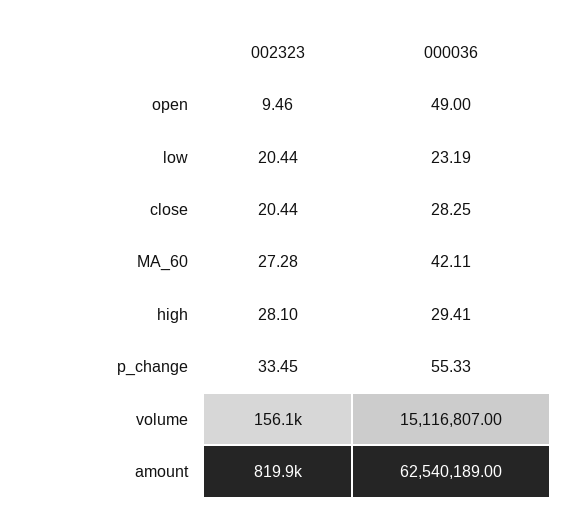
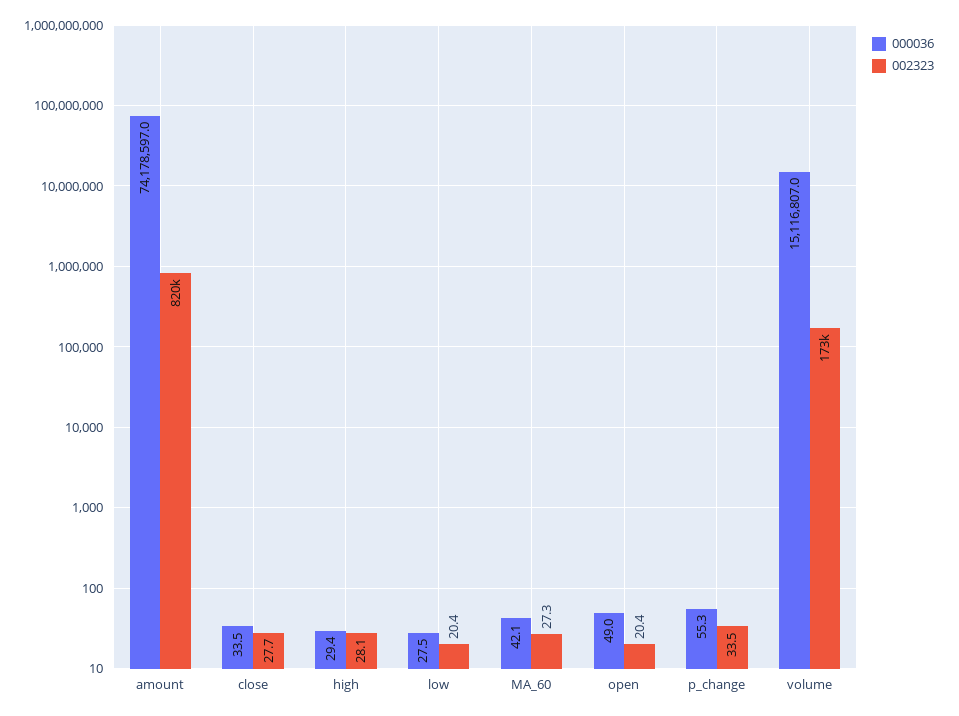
002323, open: 9.46 -> 20.4
000036, low: 23.19 -> 27.5
002323, close: 20.44 -> 27.7
000036, close: 28.25 -> 33.5
002323, volume: 156100 -> 173000
000036, amount: 62540189 -> 74178597

